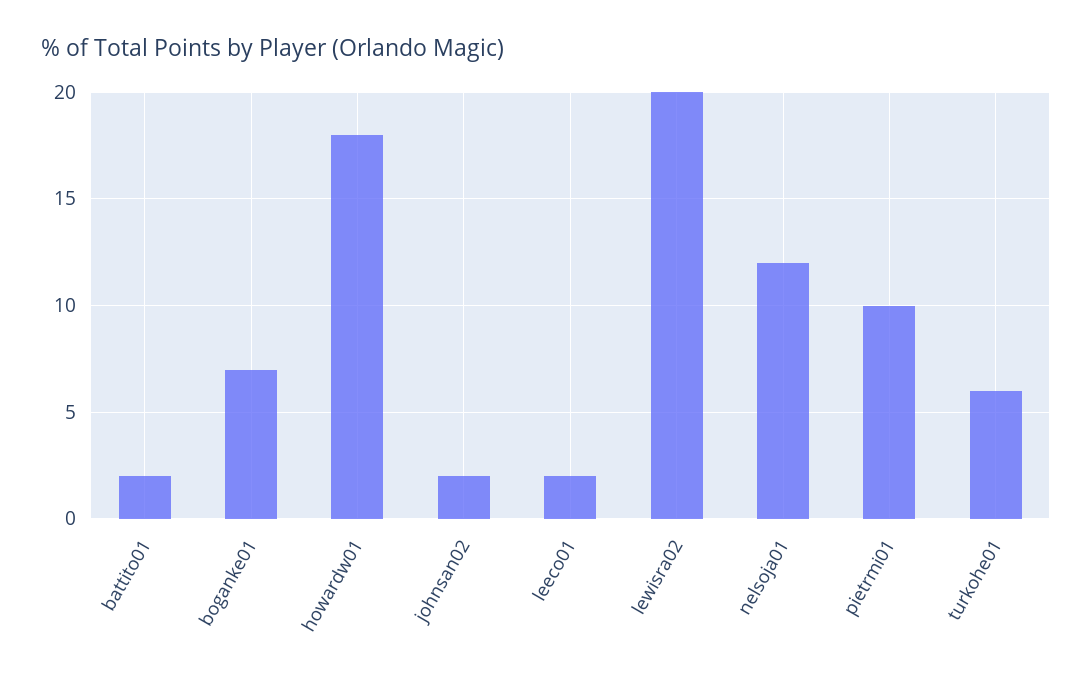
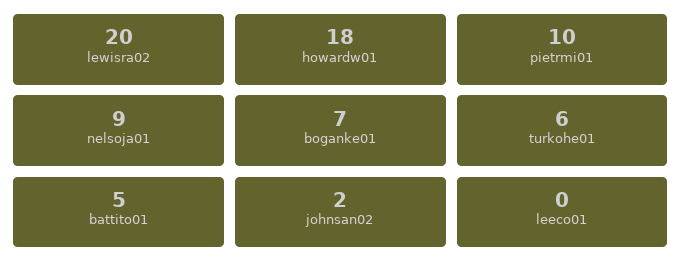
battito01: 2 -> 5
leeco01: 2 -> 0
nelsoja01: 12 -> 9

